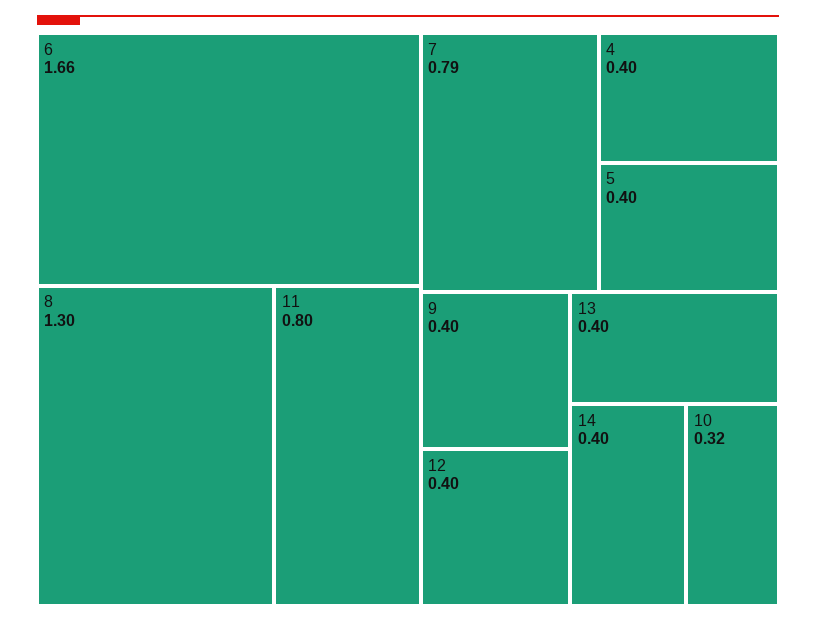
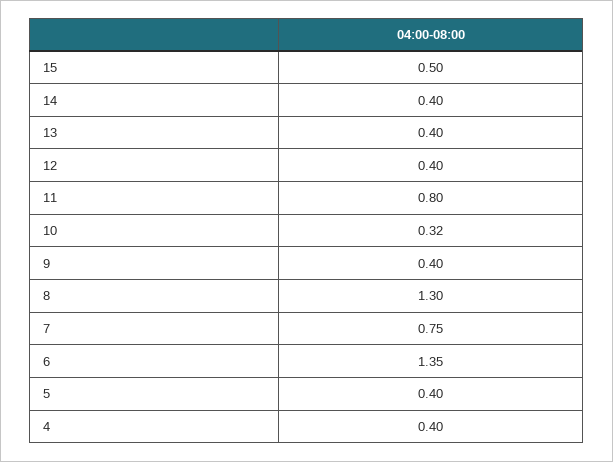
6: 1.66 -> 1.35
7: 0.79 -> 0.75
15: none -> 0.5

